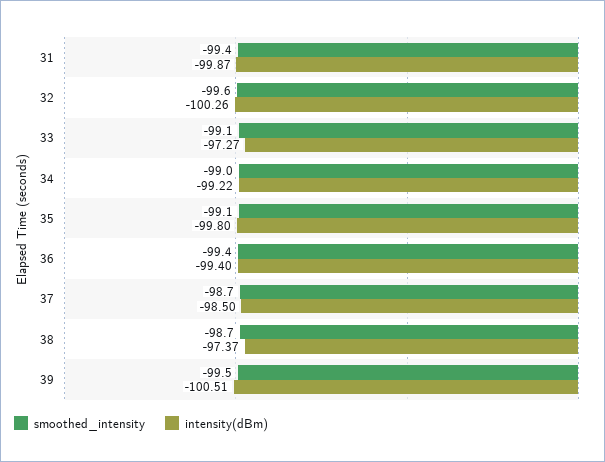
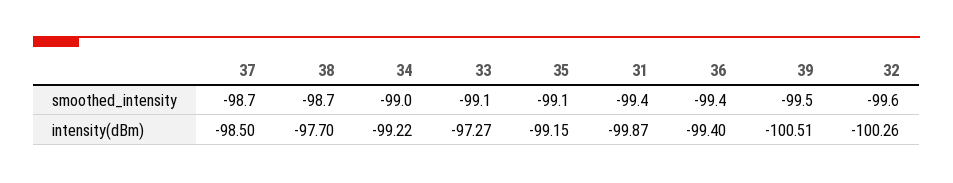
intensity(dBm), 35: -99.8 -> -99.15
intensity(dBm), 38: -97.37 -> -97.7

